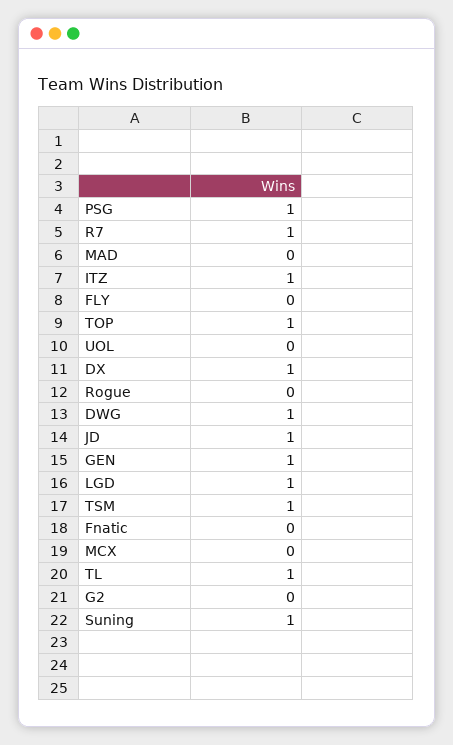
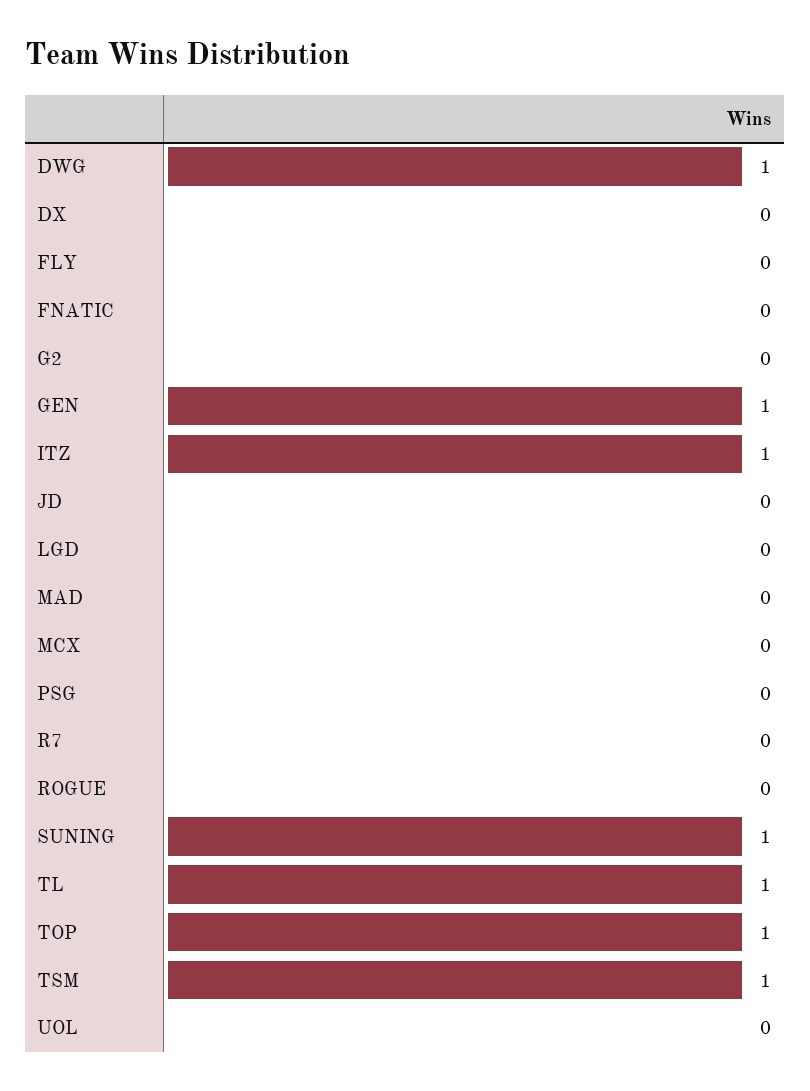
PSG: 1 -> 0
R7: 1 -> 0
DX: 1 -> 0
JD: 1 -> 0
LGD: 1 -> 0

